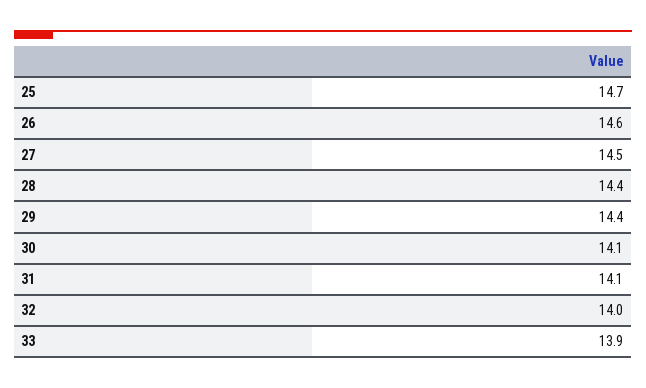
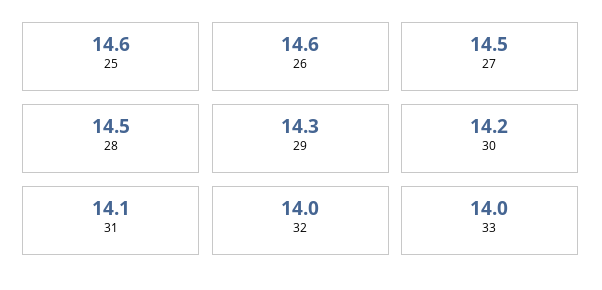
25: 14.7 -> 14.6
28: 14.4 -> 14.5
29: 14.4 -> 14.3
30: 14.1 -> 14.2
33: 13.9 -> 14

